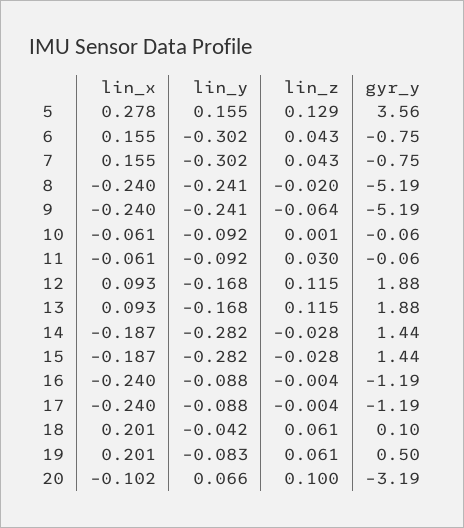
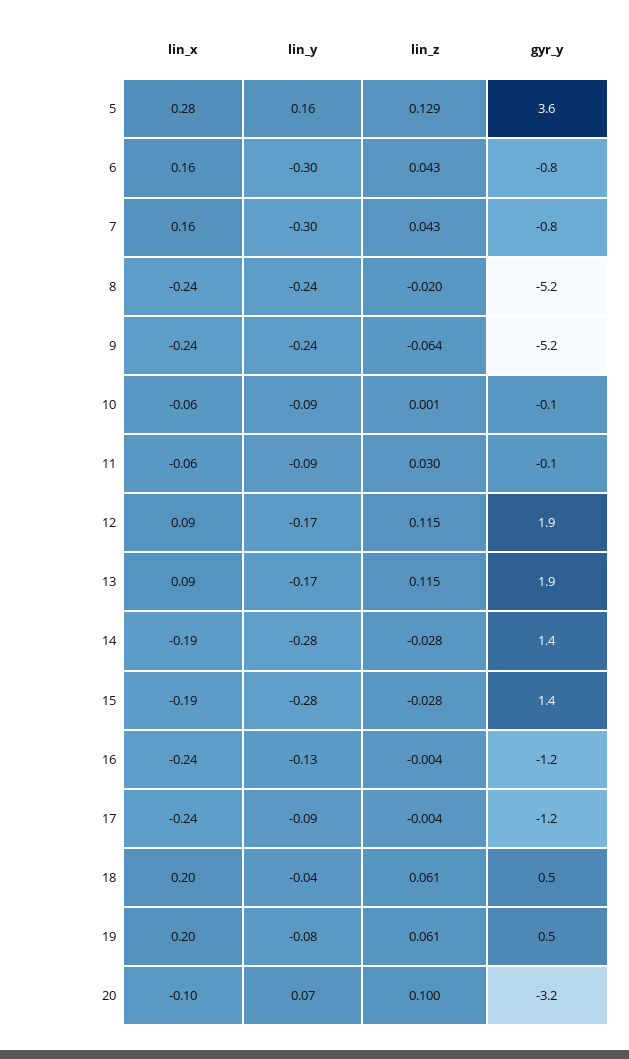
lin_y, 16: -0.088 -> -0.13
gyr_y, 18: 0.1 -> 0.5

